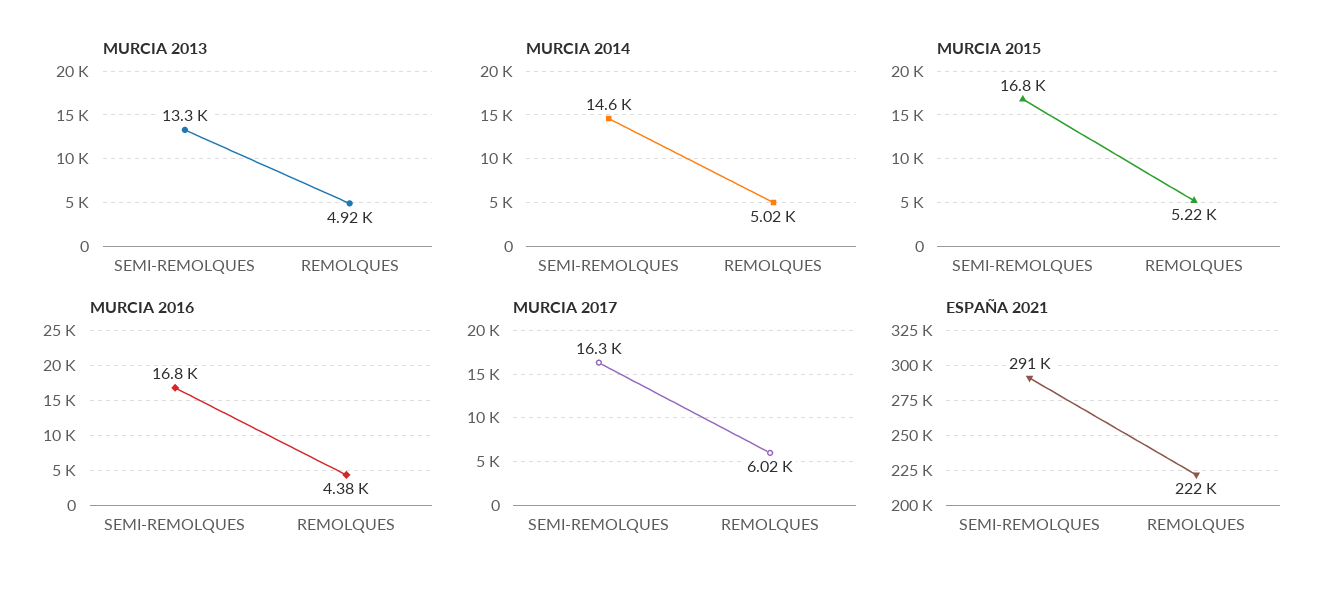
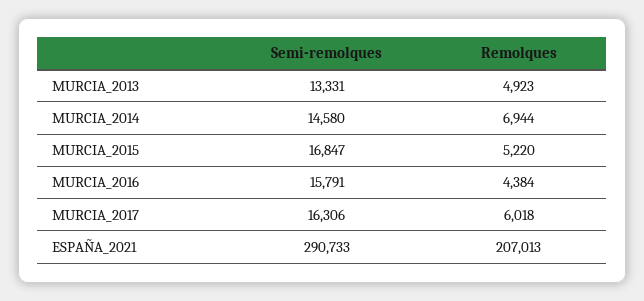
MURCIA 2014, REMOLQUES: 5020 -> 6944
MURCIA 2016, SEMI-REMOLQUES: 16800 -> 15791
ESPAÑA 2021, REMOLQUES: 222000 -> 207013

